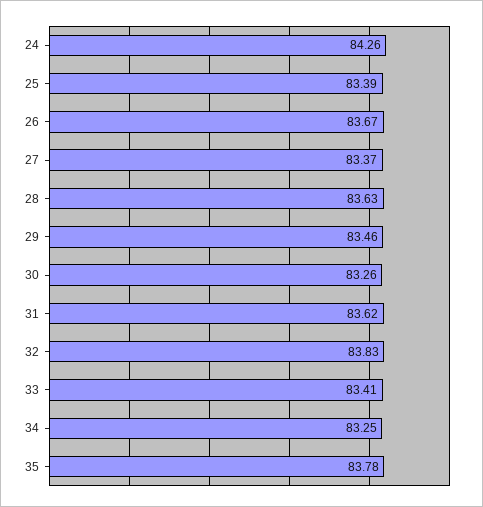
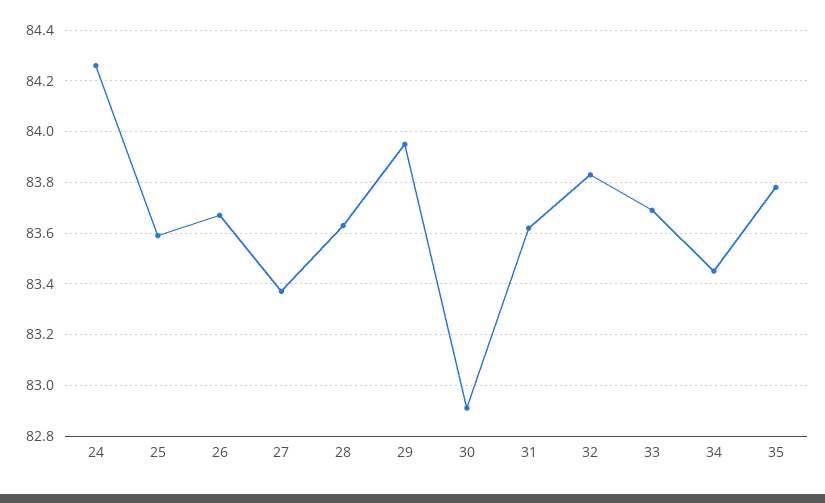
25: 83.39 -> 83.6
29: 83.46 -> 83.95
30: 83.26 -> 82.9
33: 83.41 -> 83.7
34: 83.25 -> 83.45

